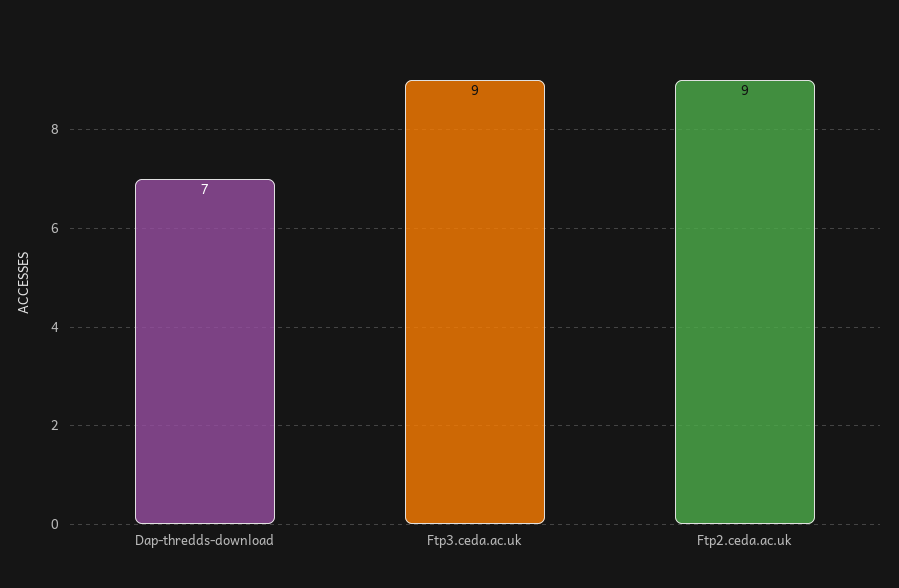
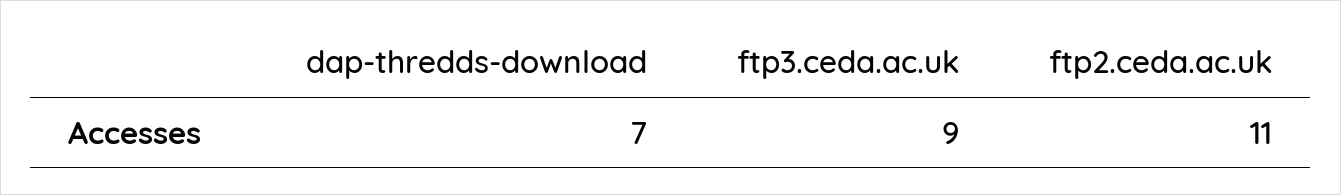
Ftp2.ceda.ac.uk: 9 -> 11

